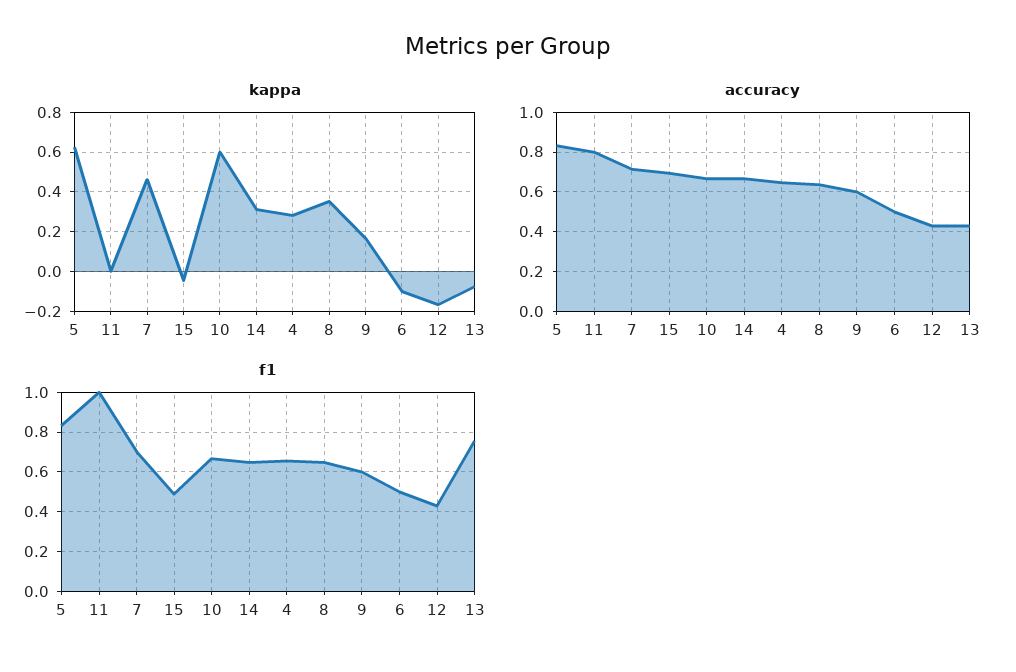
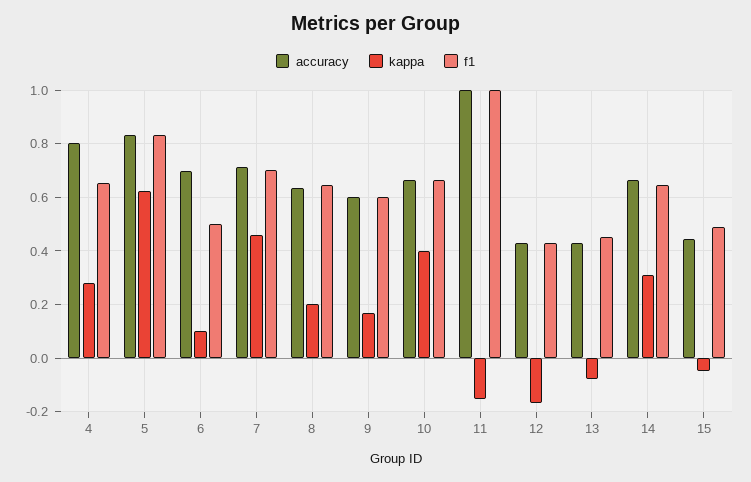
kappa, 11: 0 -> -0.15
kappa, 10: 0.6 -> 0.4
kappa, 8: 0.35 -> 0.2
kappa, 6: -0.1 -> 0.1
accuracy, 11: 0.8 -> 1
accuracy, 15: 0.7 -> 0.45
accuracy, 4: 0.65 -> 0.8
accuracy, 6: 0.5 -> 0.7
f1, 13: 0.75 -> 0.45

